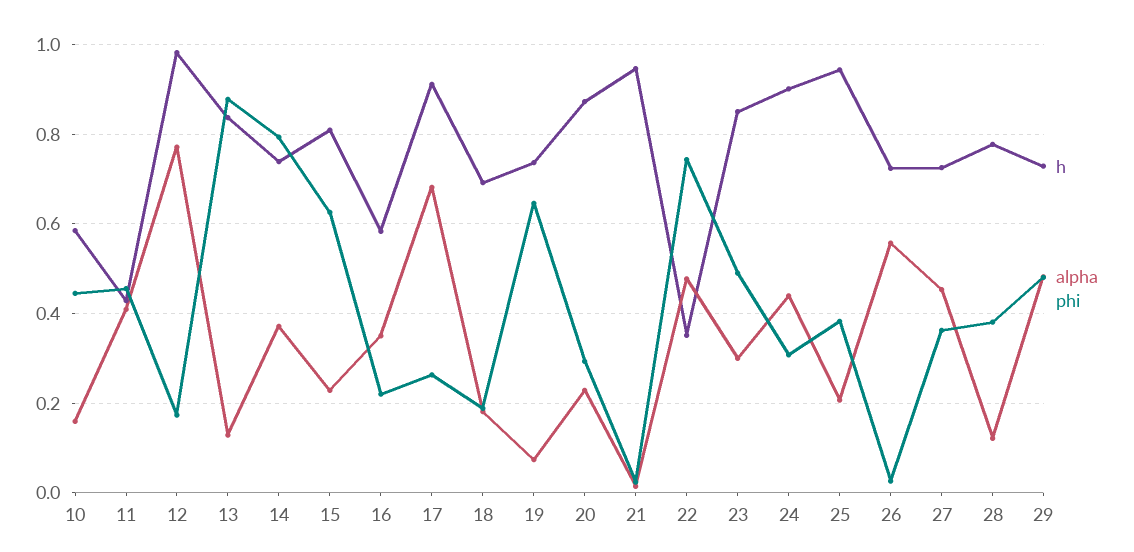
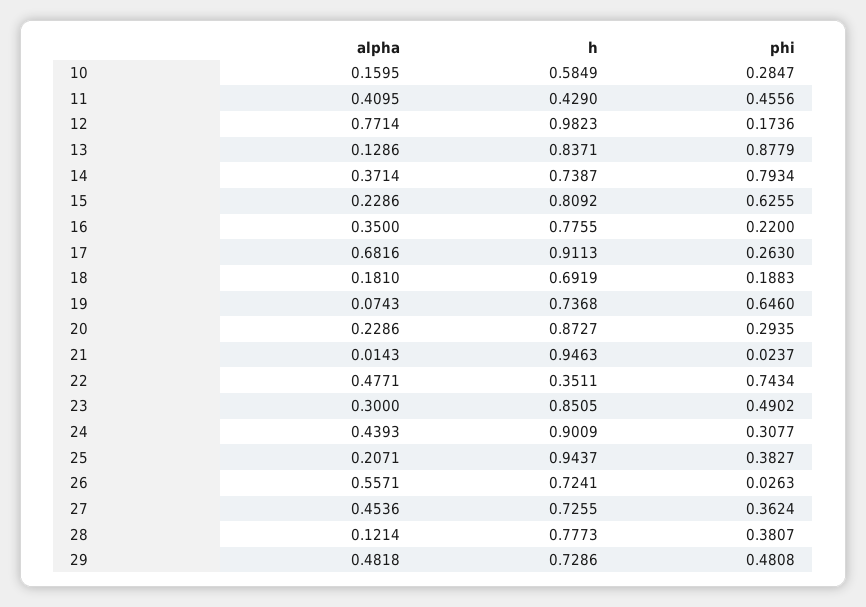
phi, 10: 0.44 -> 0.2847
h, 16: 0.58 -> 0.7755

